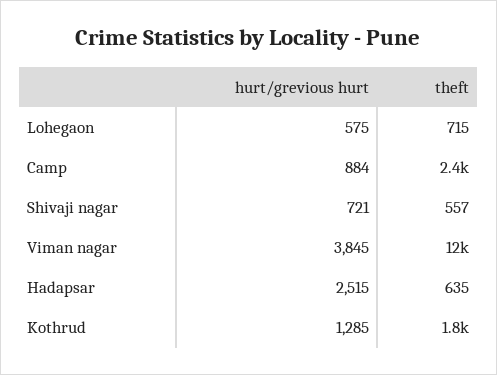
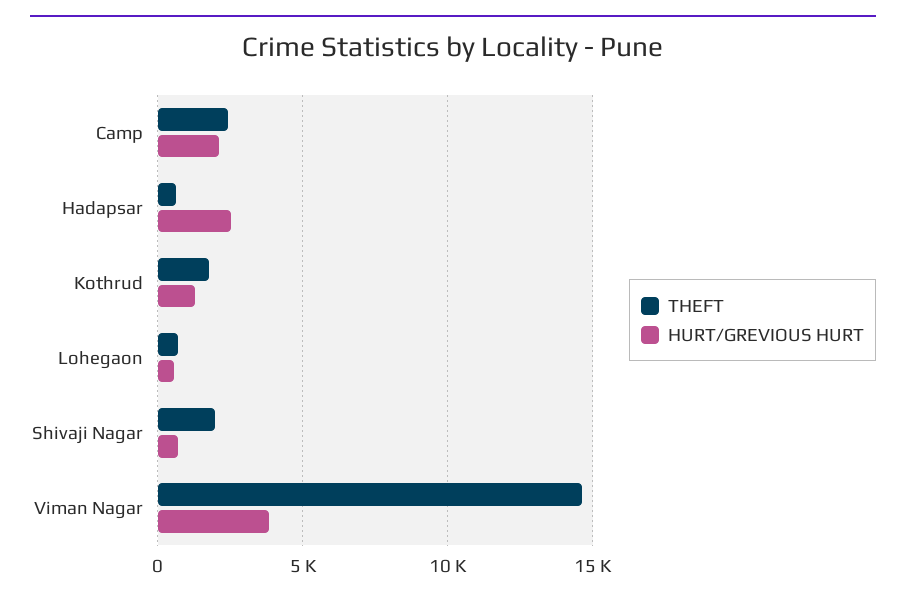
hurt/grevious hurt, Camp: 884 -> 2000
theft, Shivaji nagar: 557 -> 2000
theft, Viman nagar: 12000 -> 14500

